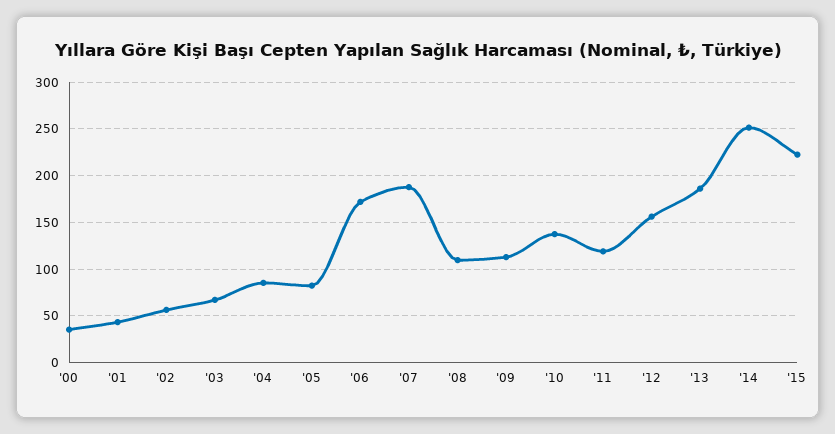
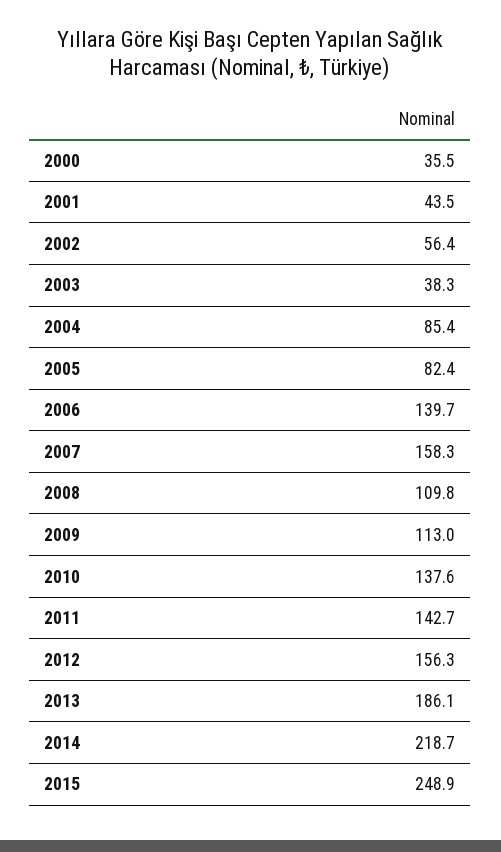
'03: 70 -> 38.3
'06: 170 -> 139.7
'07: 190 -> 158.3
'11: 120 -> 142.7
'14: 250 -> 218.7
'15: 220 -> 248.9

